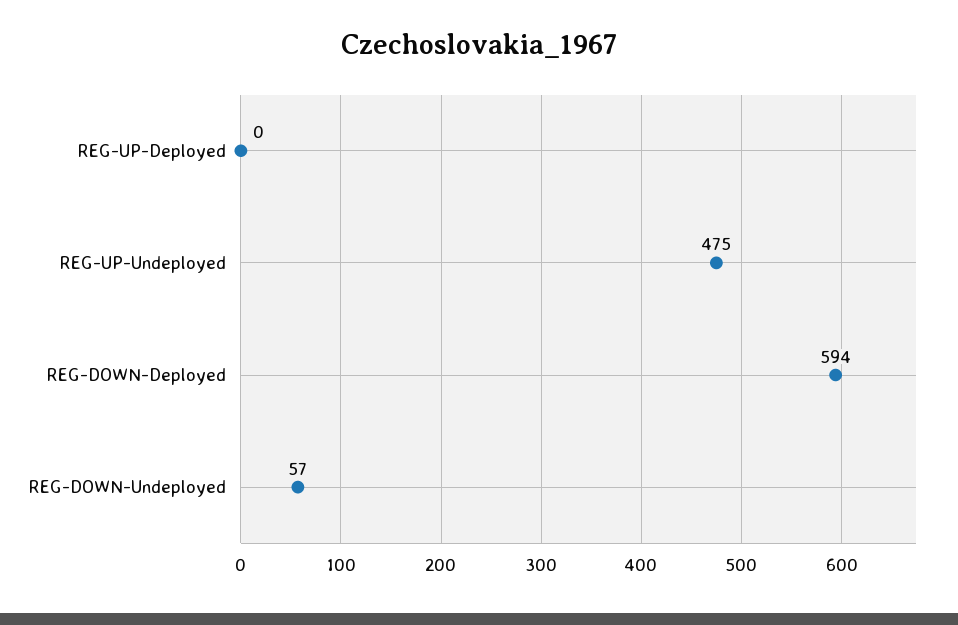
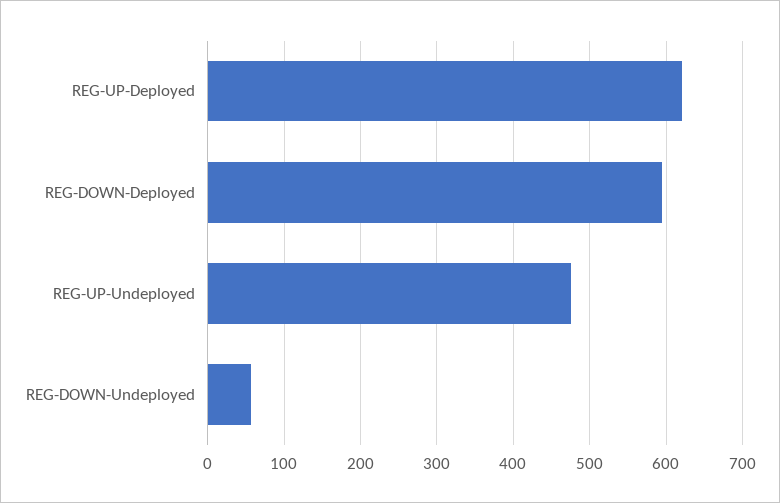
REG-UP-Deployed: 0 -> 620

